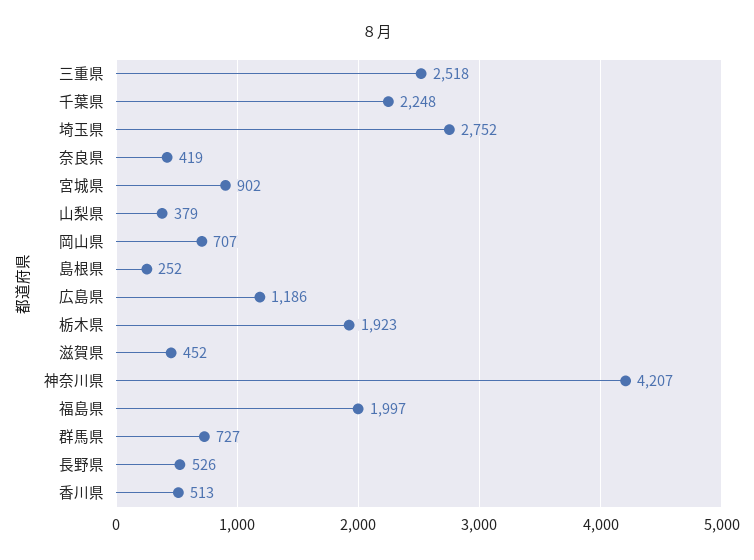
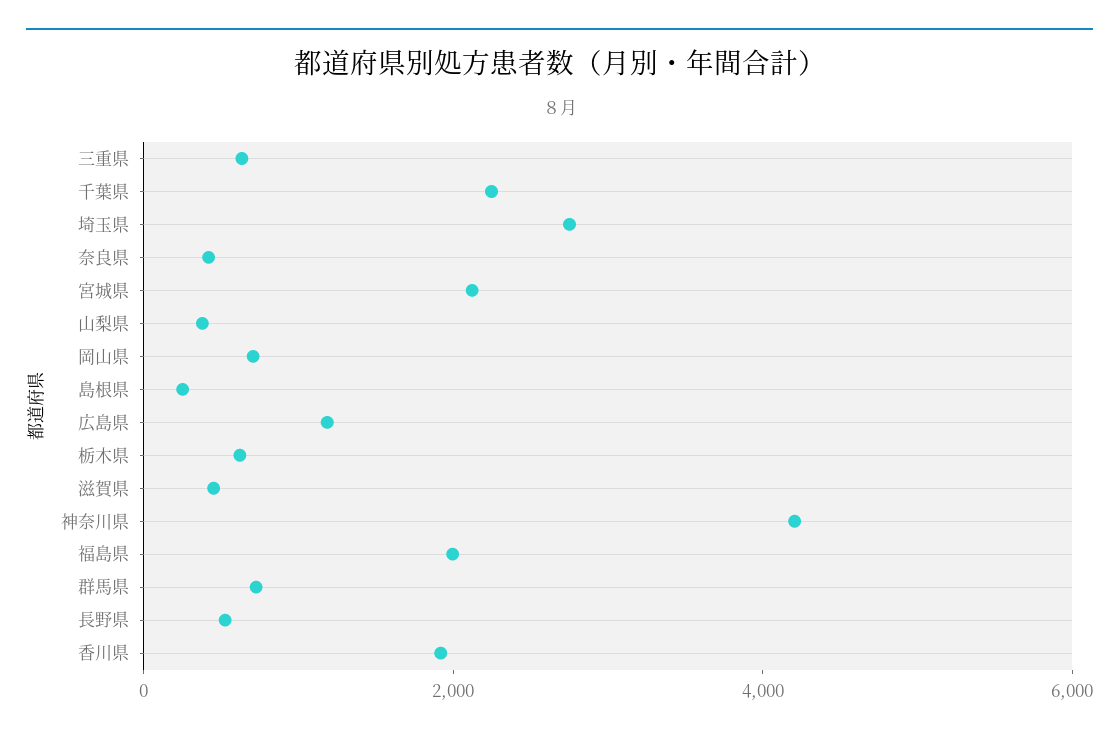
三重県: 2518 -> 500
宮城県: 902 -> 2000
栃木県: 1923 -> 500
香川県: 513 -> 2000

